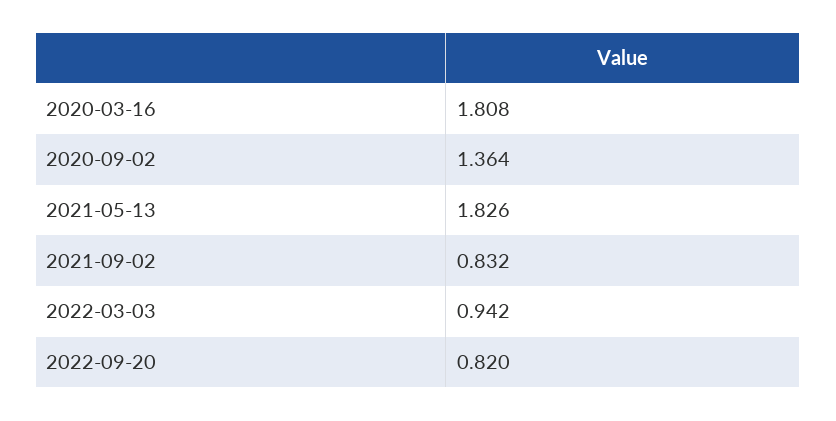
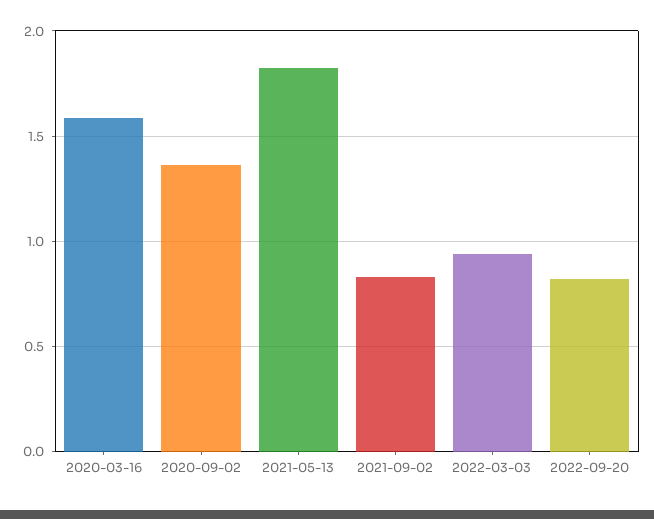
2020-03-16: 1.808 -> 1.6

